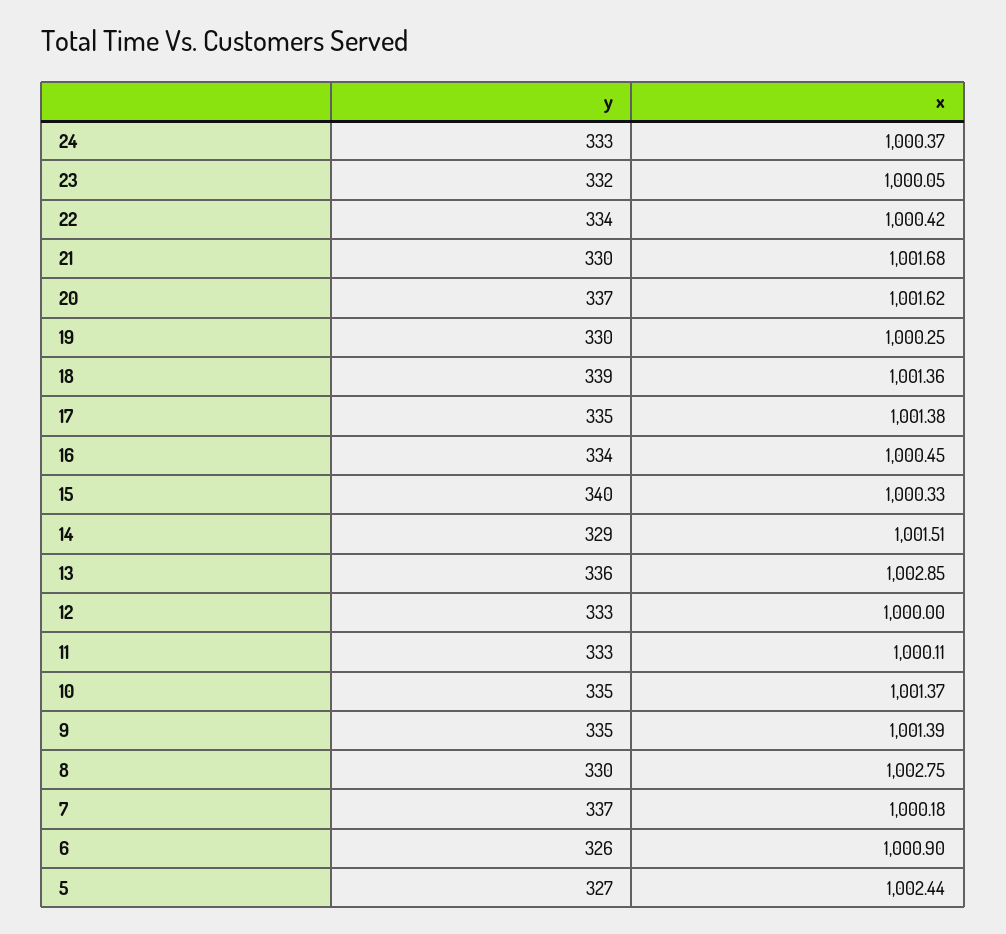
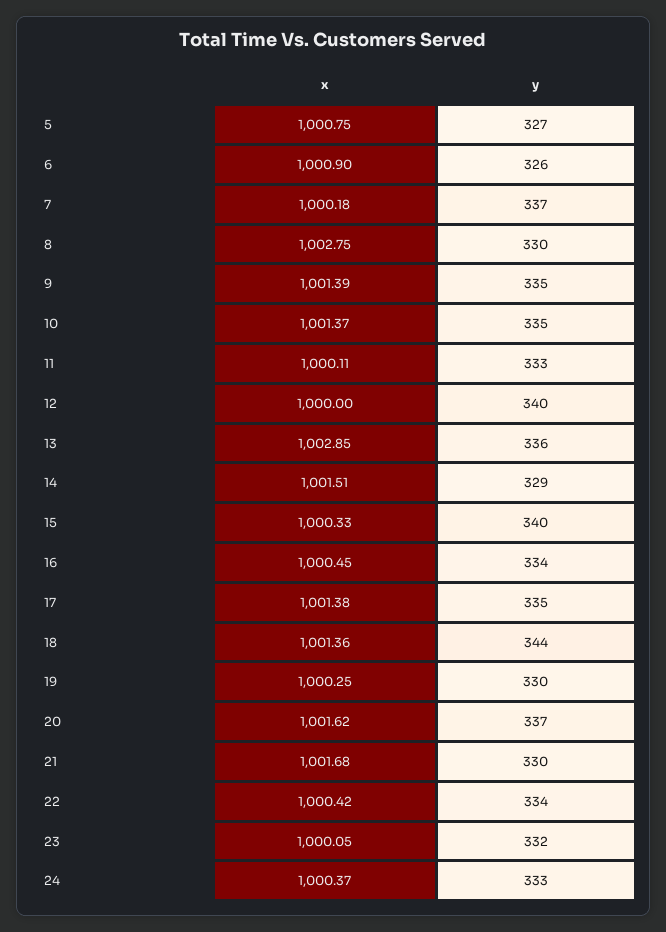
y, 18: 339 -> 344
y, 12: 333 -> 340
x, 5: 1002.44 -> 1000.75

